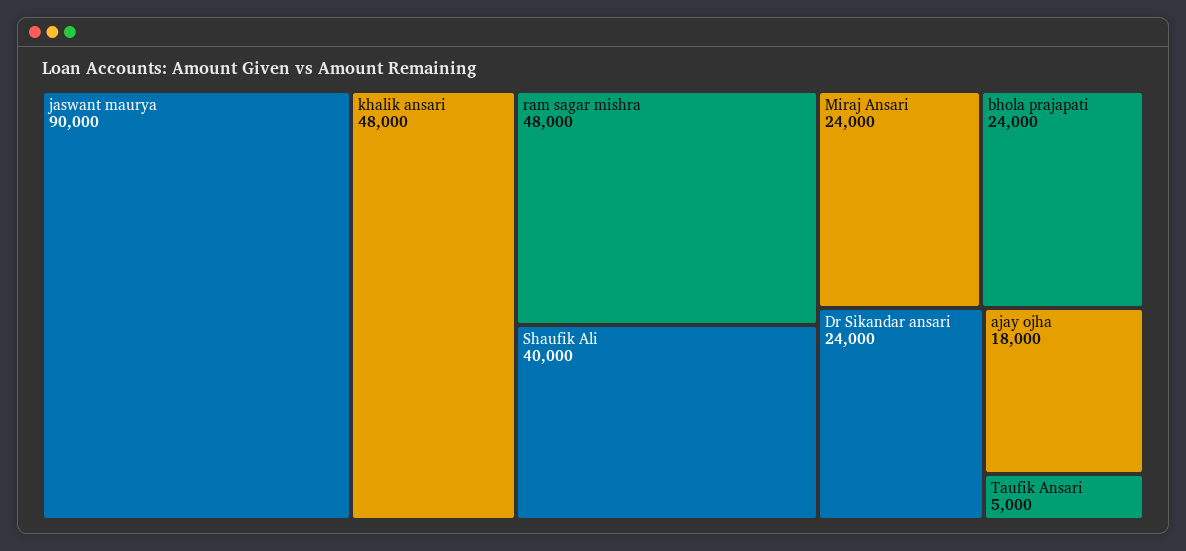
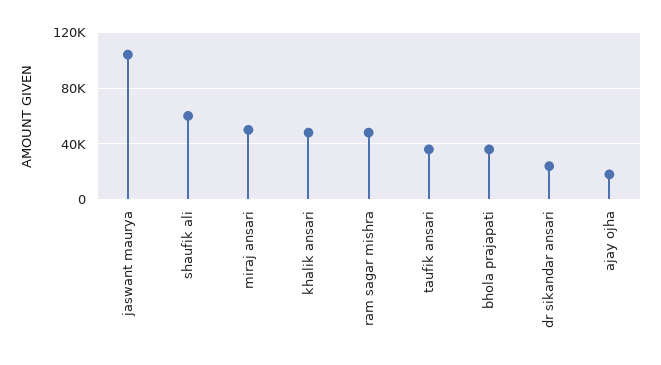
jaswant maurya: 90000 -> 105000
Shaufik Ali: 40000 -> 60000
Miraj Ansari: 24000 -> 50000
bhola prajapati: 24000 -> 35000
Taufik Ansari: 5000 -> 35000

